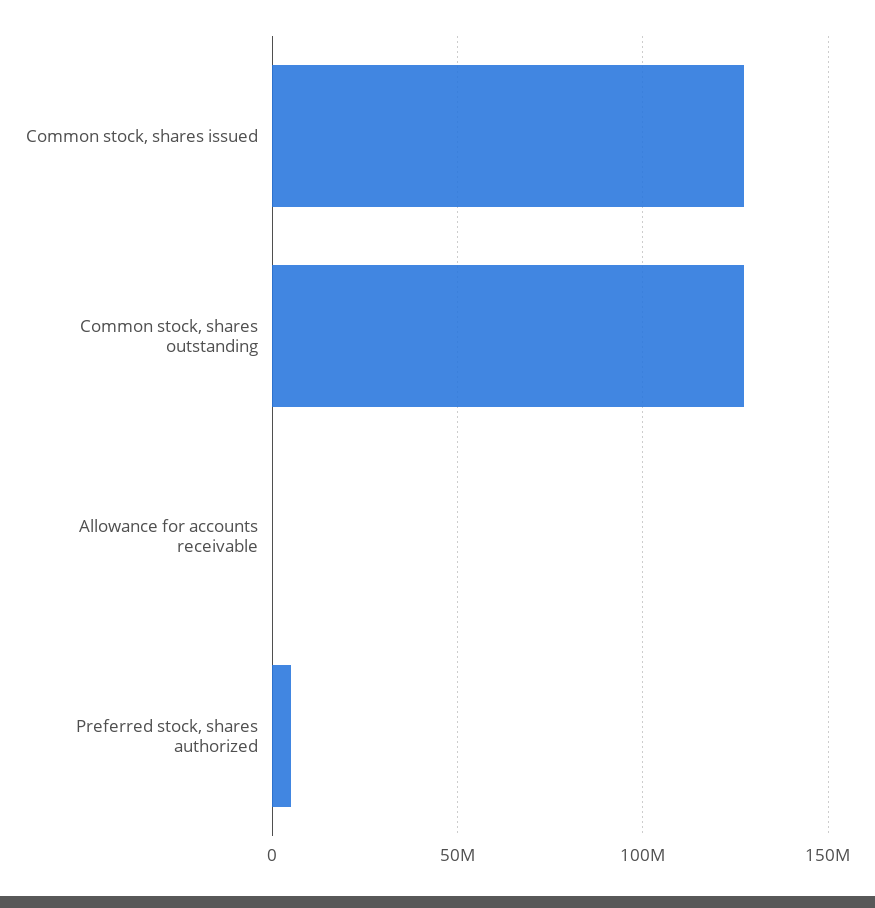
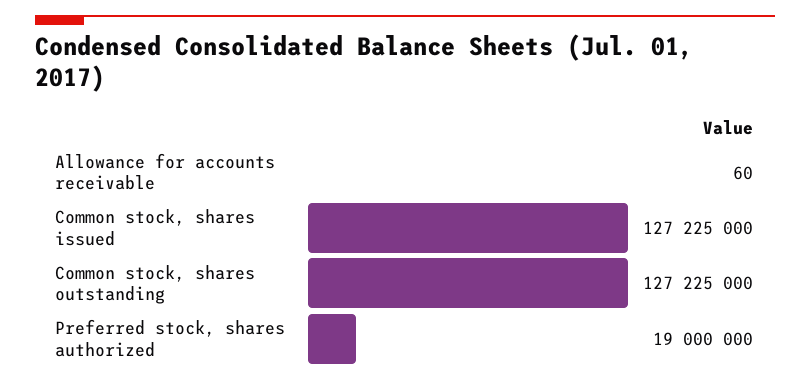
Preferred stock, shares authorized: 5000000 -> 19000000

